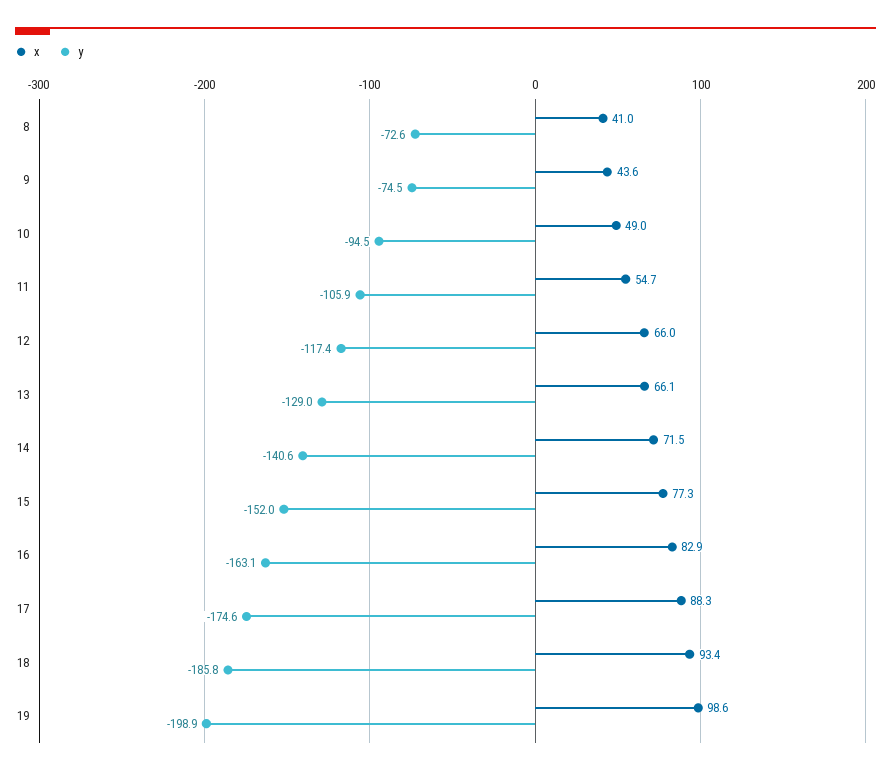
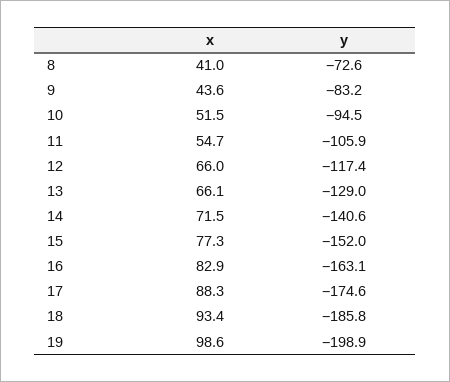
y, 9: -74.5 -> -83.2
x, 10: 49 -> 51.5

